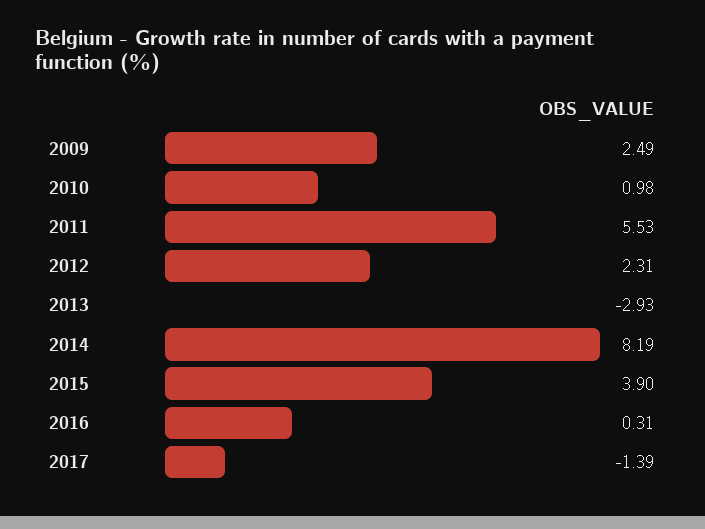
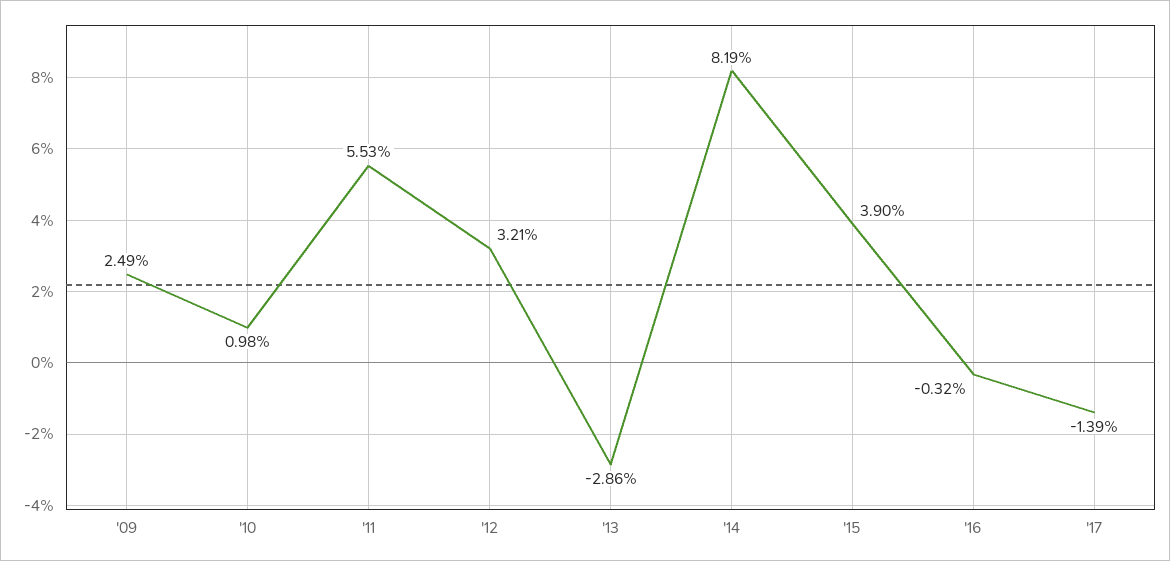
2012: 2.31 -> 3.21
2013: -2.93 -> -2.86
2016: 0.31 -> -0.32

